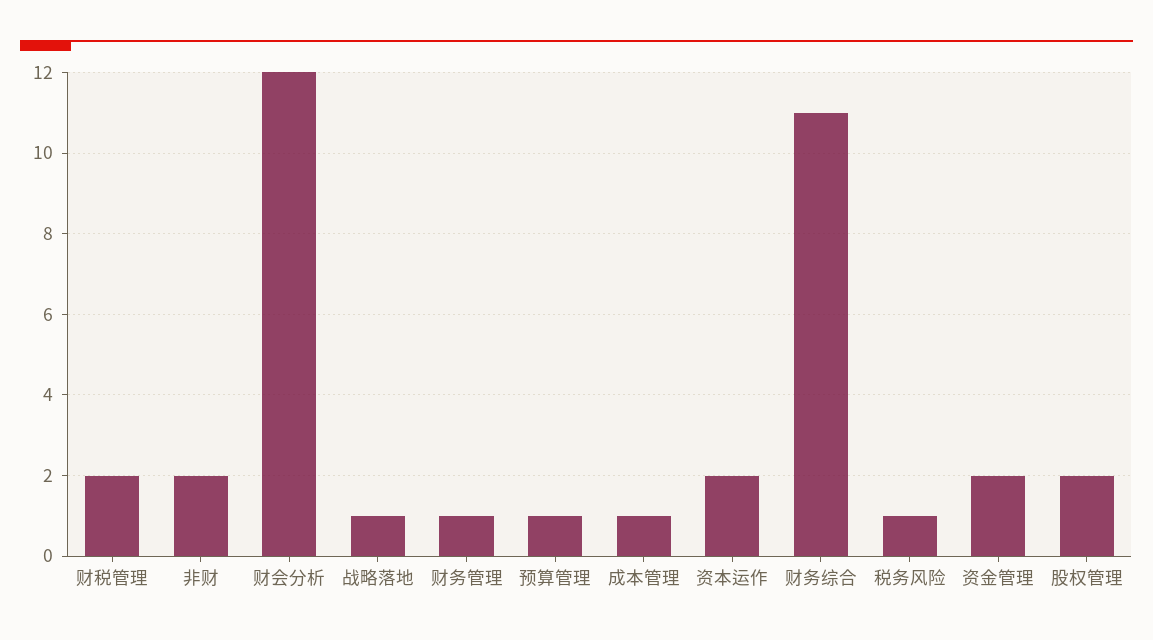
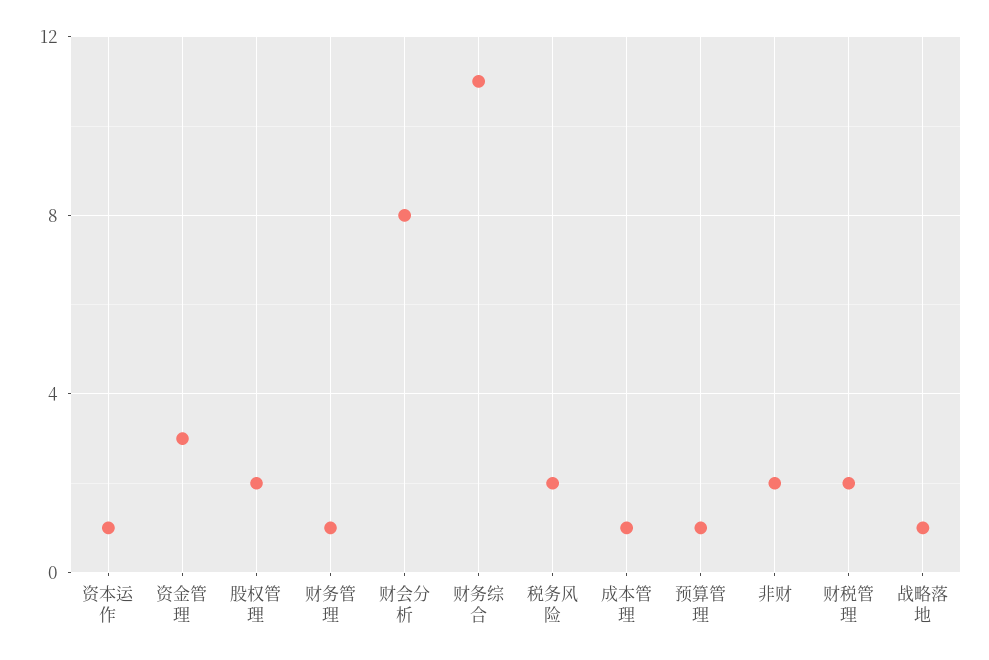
财会分析: 12 -> 8
资本运作: 2 -> 1
税务风险: 1 -> 2
资金管理: 2 -> 3

